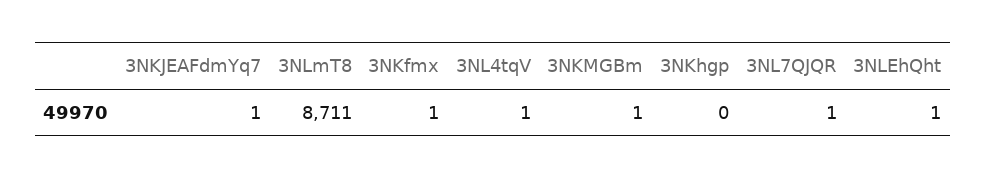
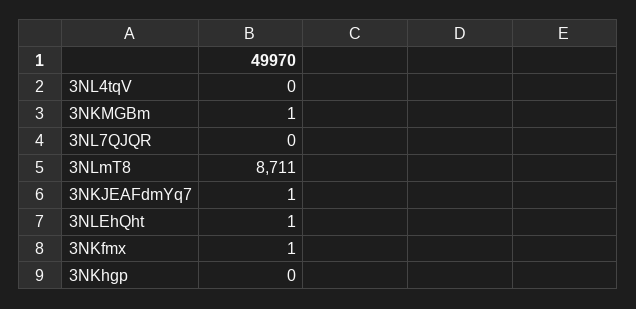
3NL4tqV: 1 -> 0
3NL7QJQR: 1 -> 0

